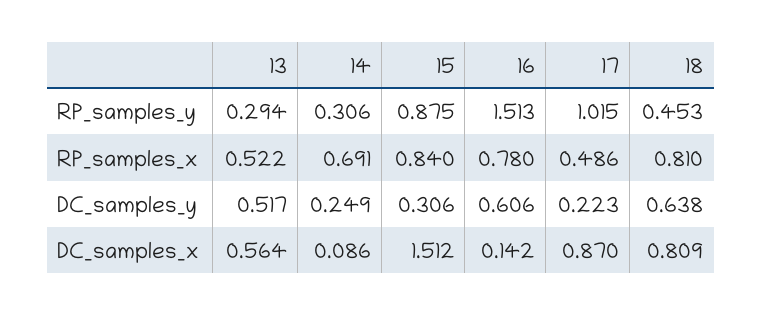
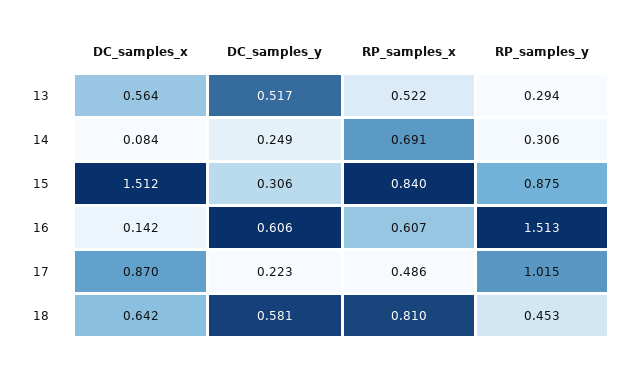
16, RP_samples_x: 0.78 -> 0.607
18, DC_samples_y: 0.638 -> 0.581
14, DC_samples_x: 0.086 -> 0.084
18, DC_samples_x: 0.809 -> 0.642

